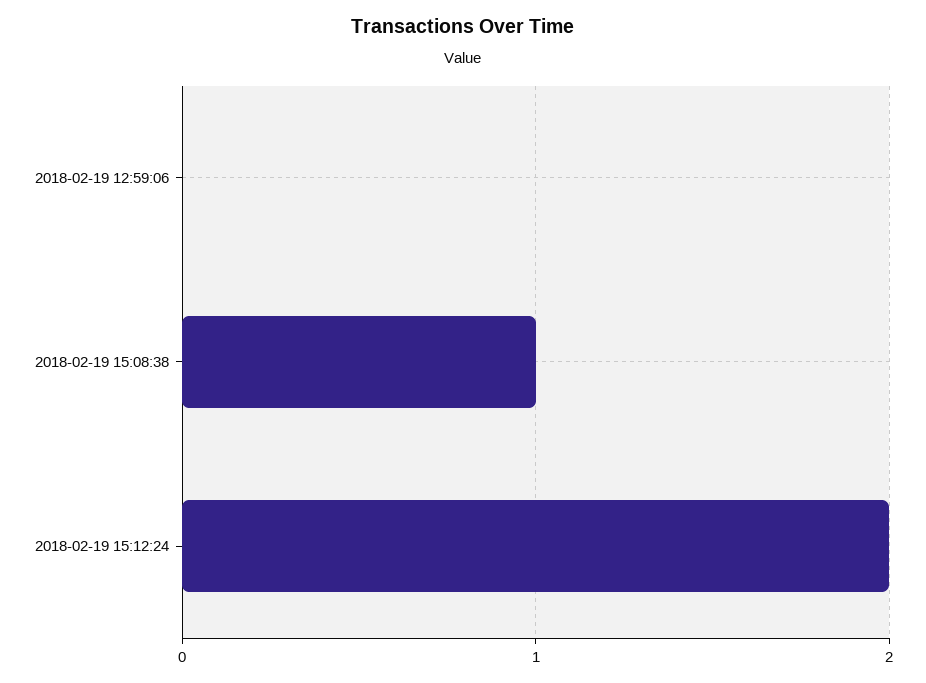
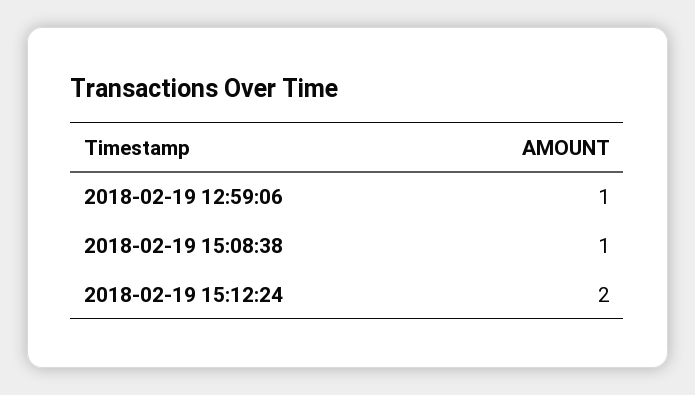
2018-02-19 12:59:06: 0 -> 1

